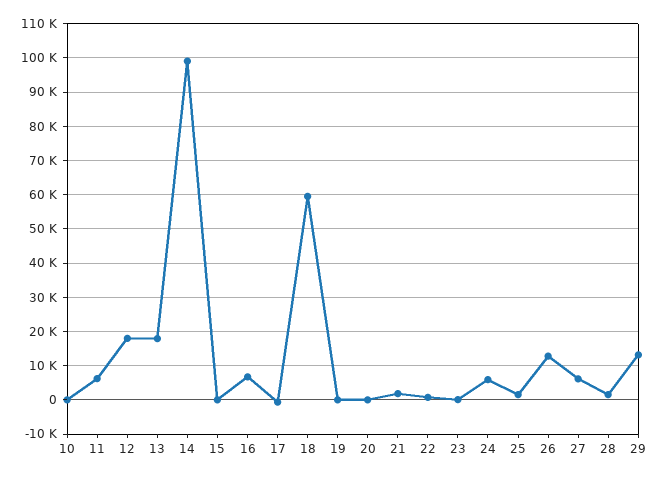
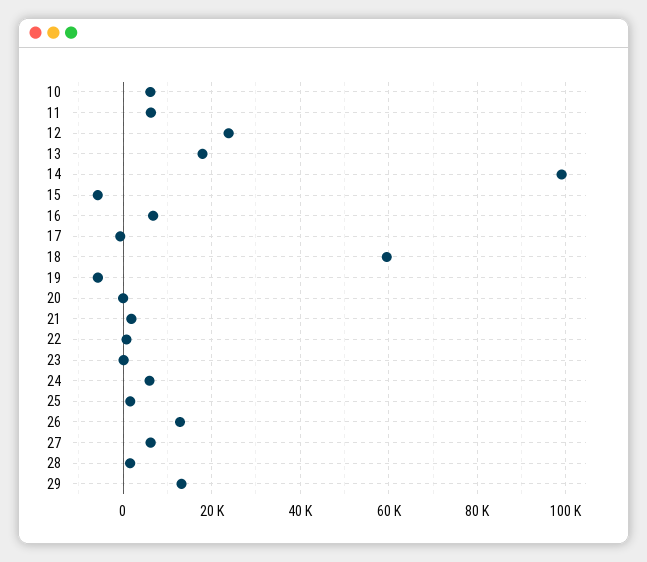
10: 0 -> 6000
12: 18000 -> 24000
15: 0 -> -6000
19: 0 -> -6000

